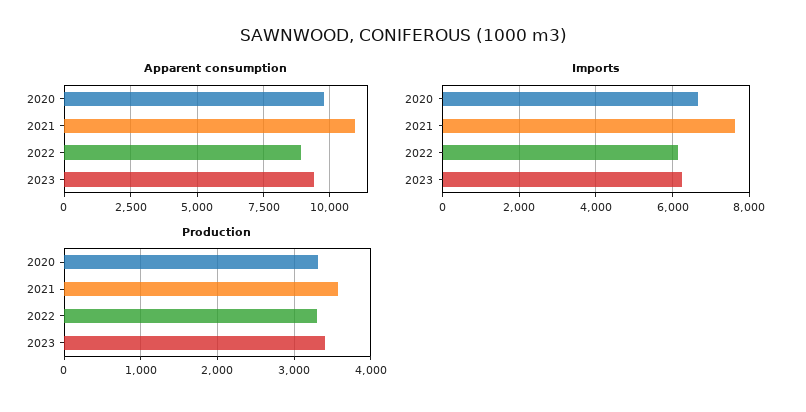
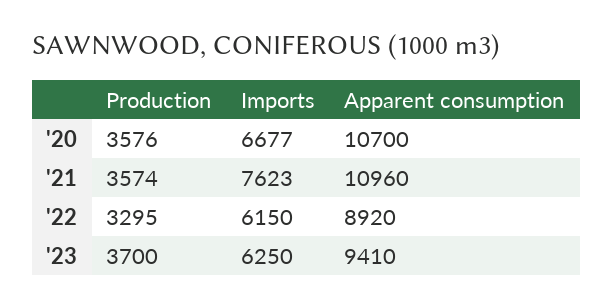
Apparent consumption, 2020: 9750 -> 10700
Production, 2020: 3300 -> 3576
Production, 2023: 3400 -> 3700

